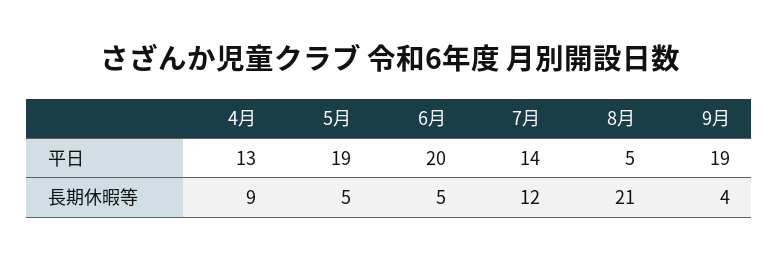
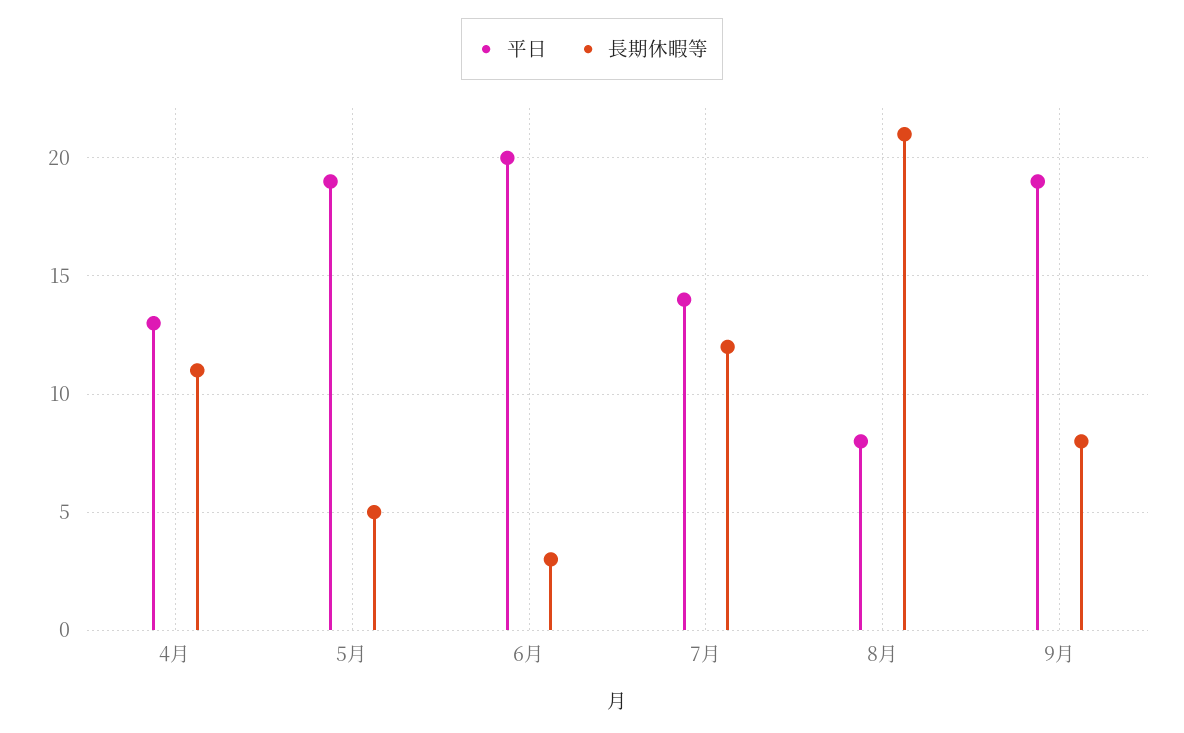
平日, 8月: 5 -> 8
長期休暇等, 4月: 9 -> 11
長期休暇等, 6月: 5 -> 3
長期休暇等, 9月: 4 -> 8

